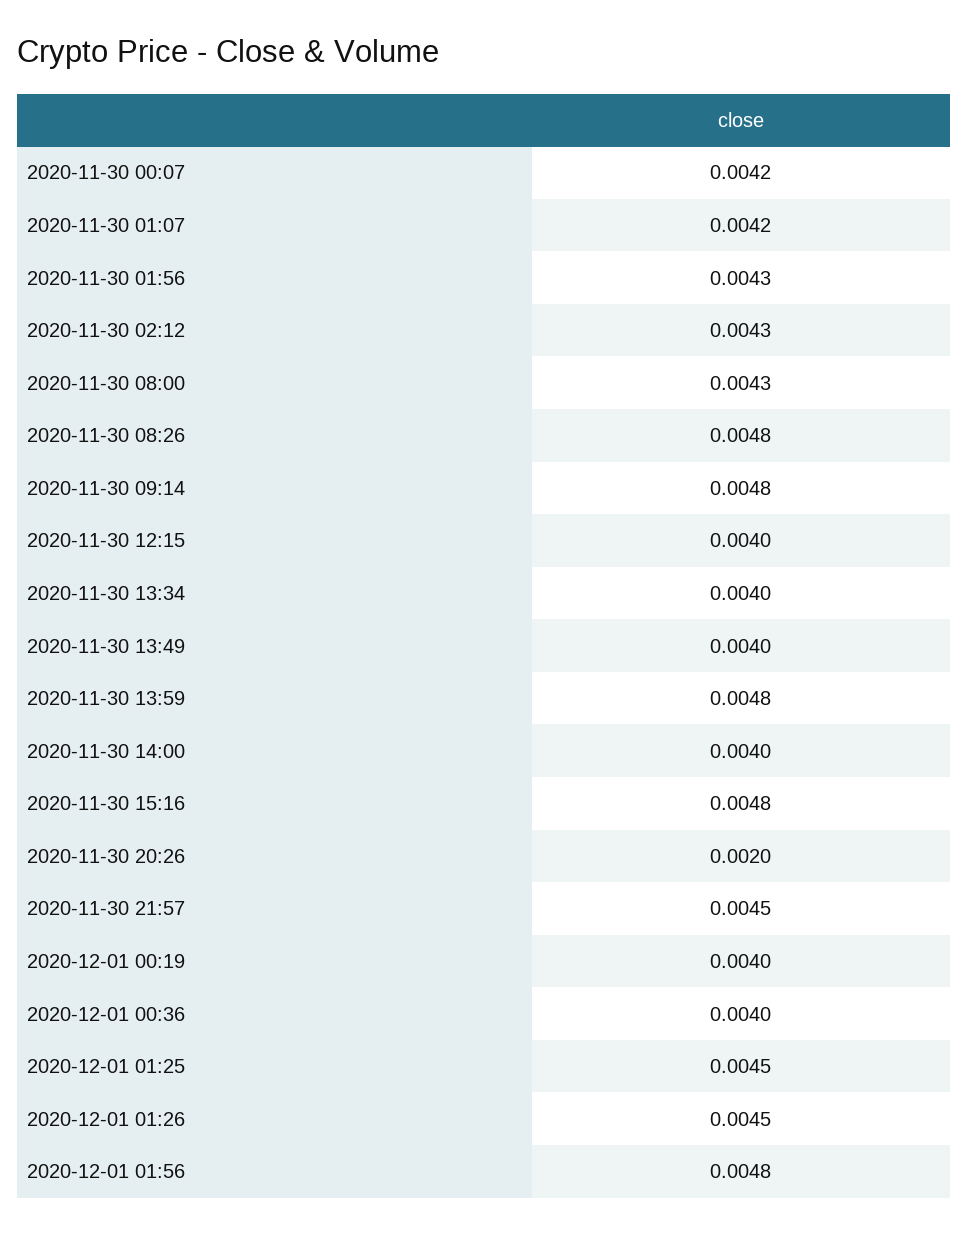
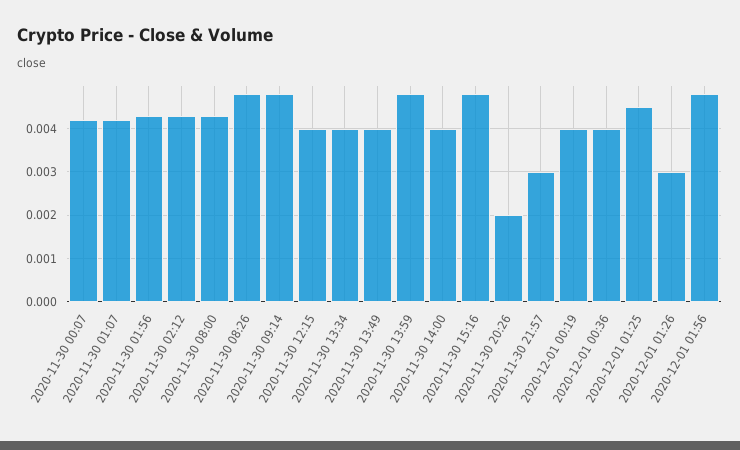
2020-11-30 21:57: 0.0045 -> 0.003
2020-12-01 01:26: 0.0045 -> 0.003

